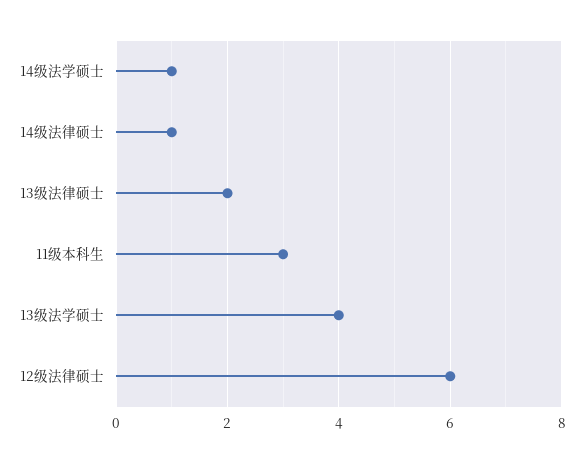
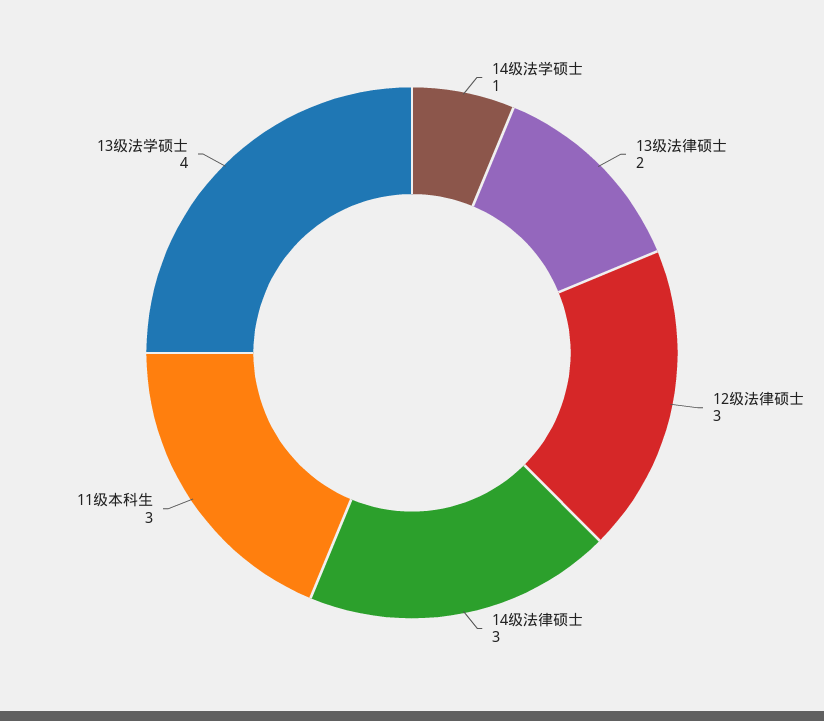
14级法律硕士: 1 -> 3
12级法律硕士: 6 -> 3

